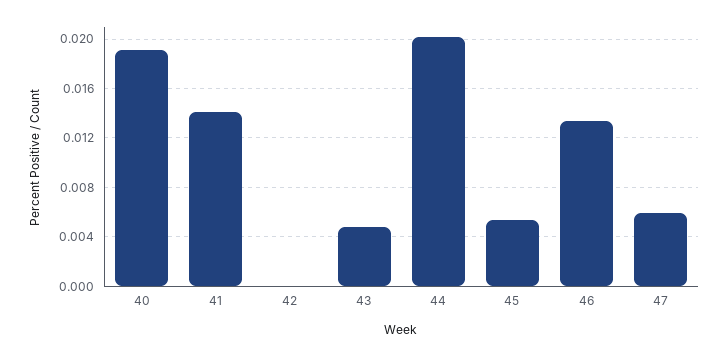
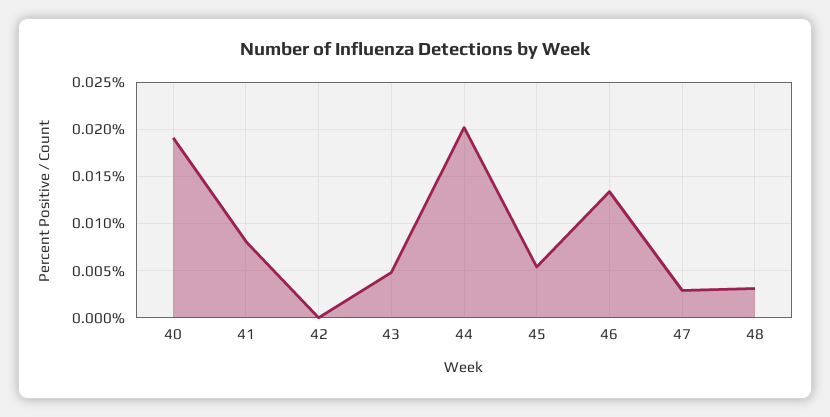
41: 0.014 -> 0.008
47: 0.006 -> 0.003
48: none -> 0.003

